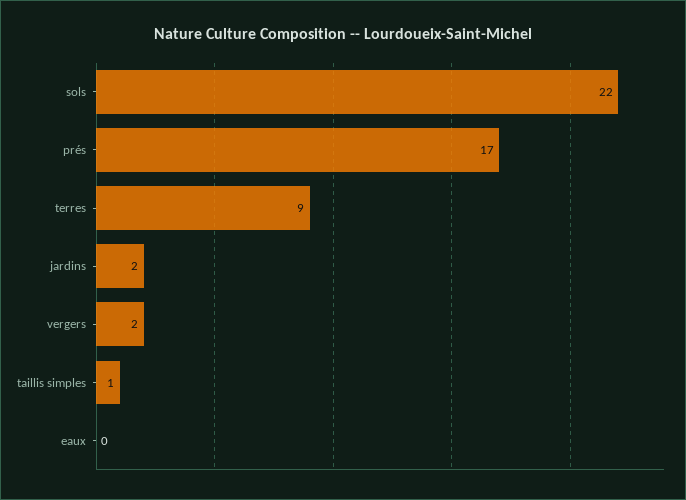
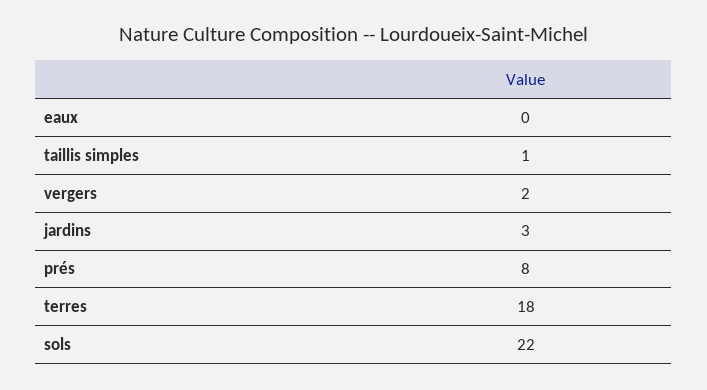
prés: 17 -> 8
terres: 9 -> 18
jardins: 2 -> 3

